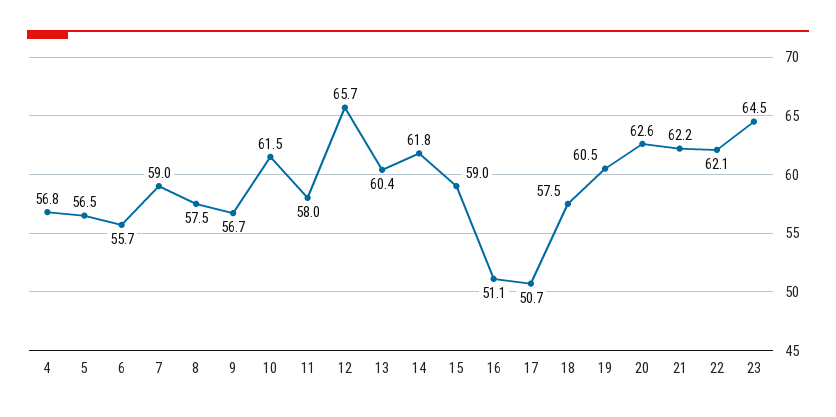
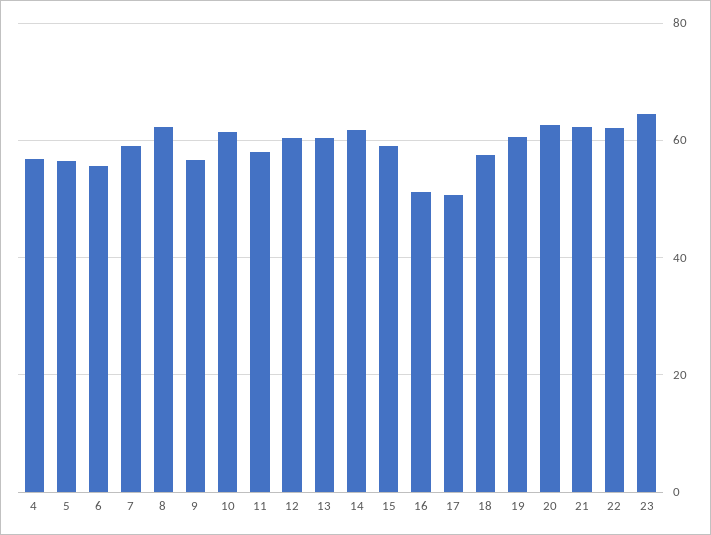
8: 57.5 -> 62
12: 65.7 -> 60

